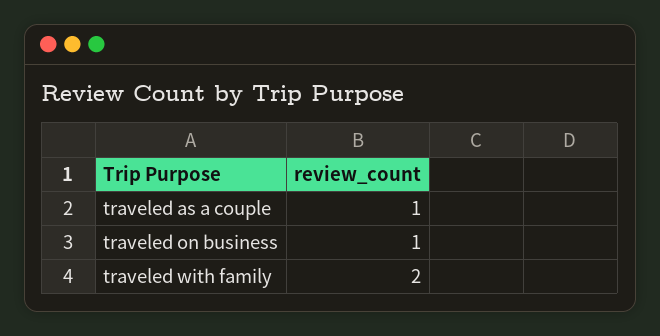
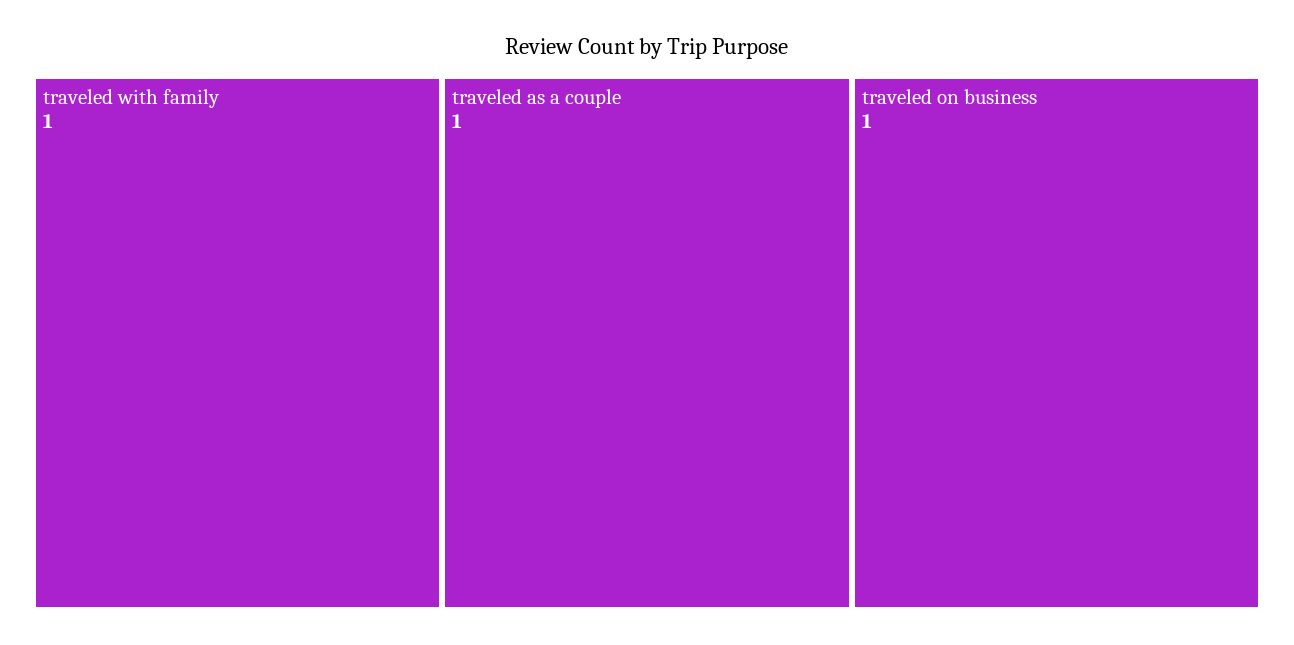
traveled with family: 2 -> 1

